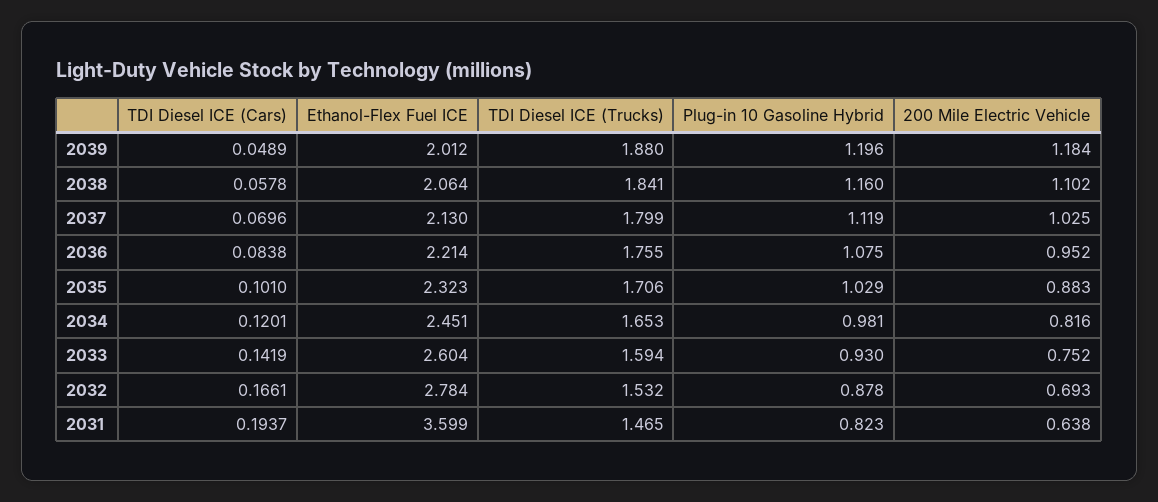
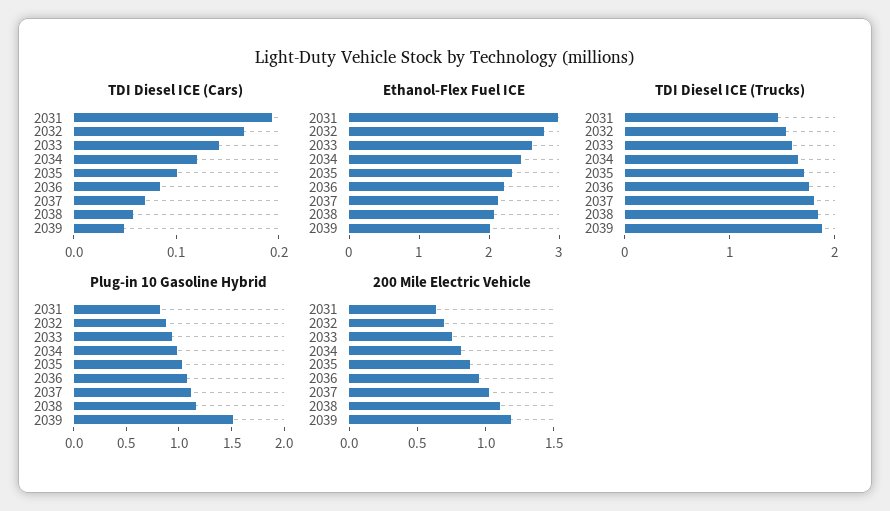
Plug-in 10 Gasoline Hybrid, 2039: 1.196 -> 1.5
Ethanol-Flex Fuel ICE, 2031: 3.599 -> 3

